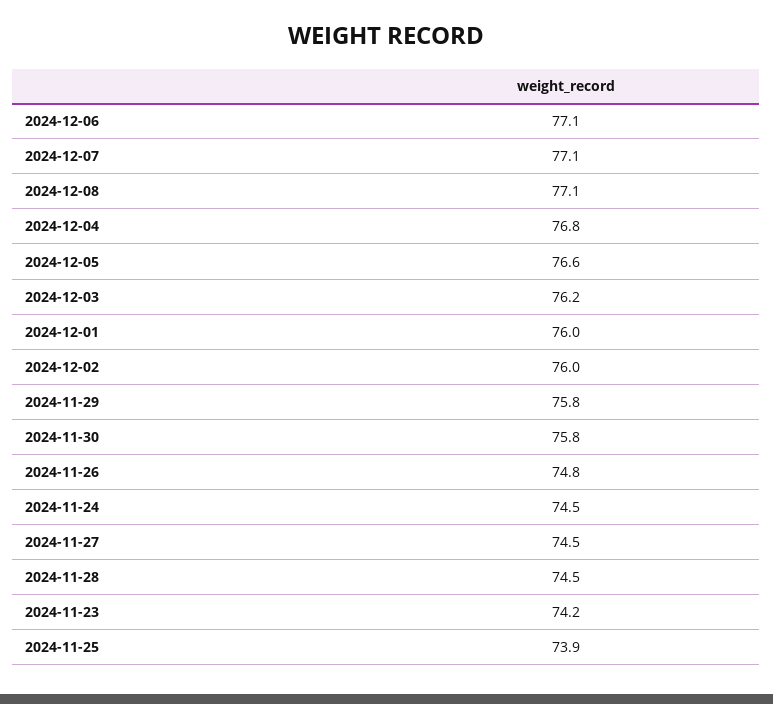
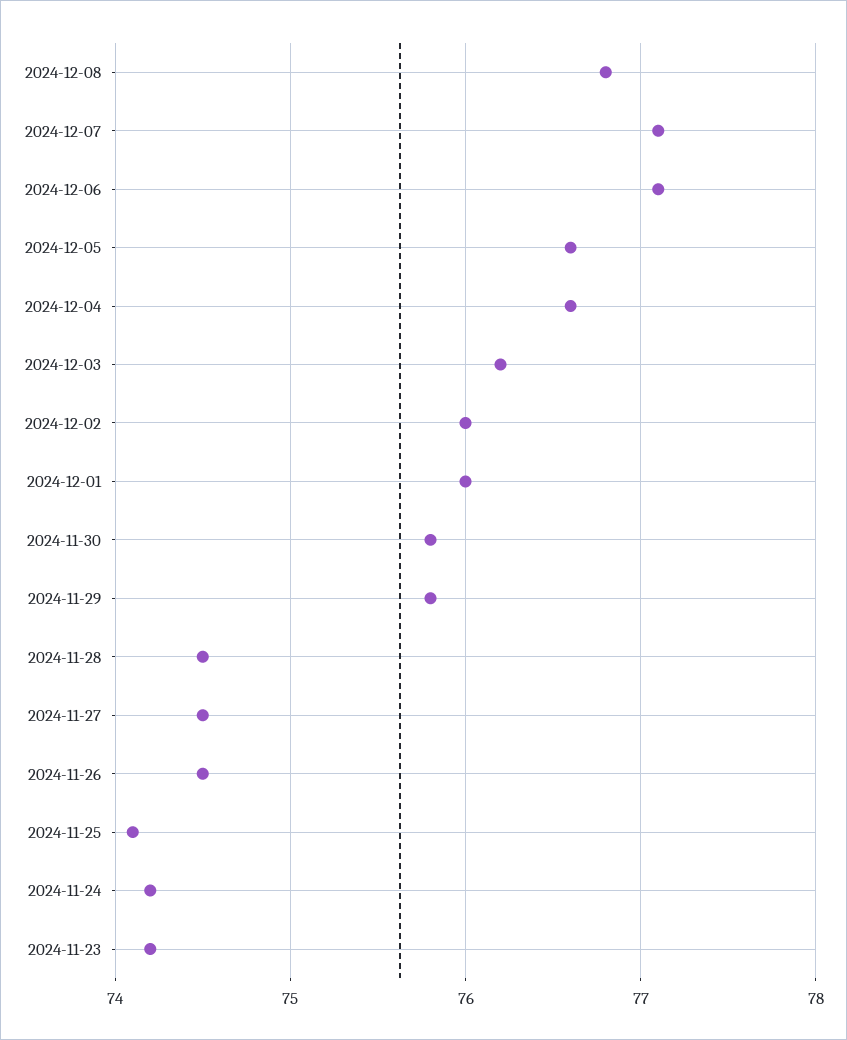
2024-12-08: 77.1 -> 76.8
2024-12-04: 76.8 -> 76.6
2024-11-26: 74.8 -> 74.5
2024-11-24: 74.5 -> 74.2
2024-11-25: 73.9 -> 74.1

